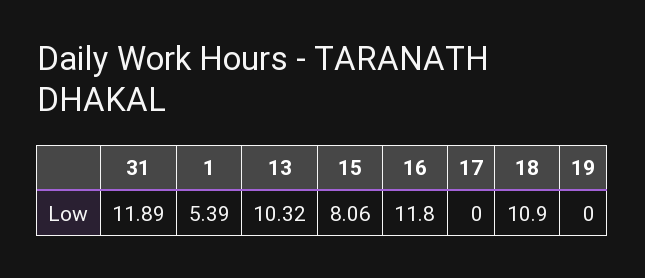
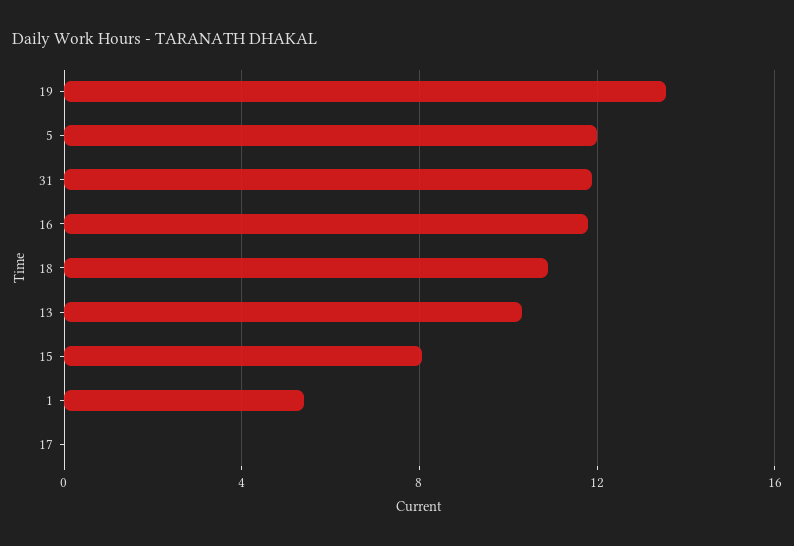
19: 0 -> 13.5
5: none -> 12

